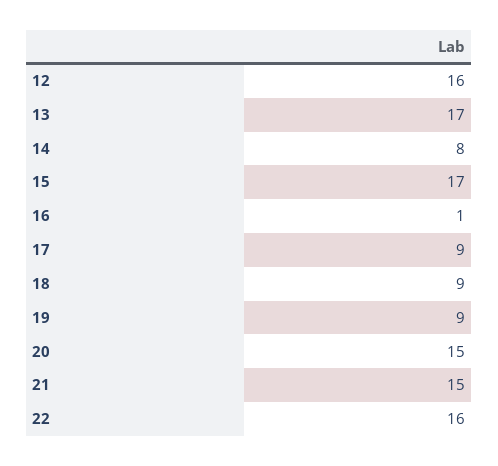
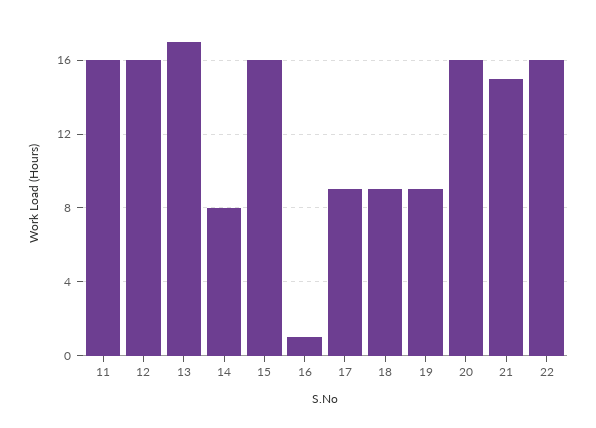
15: 17 -> 16
20: 15 -> 16
11: none -> 16

